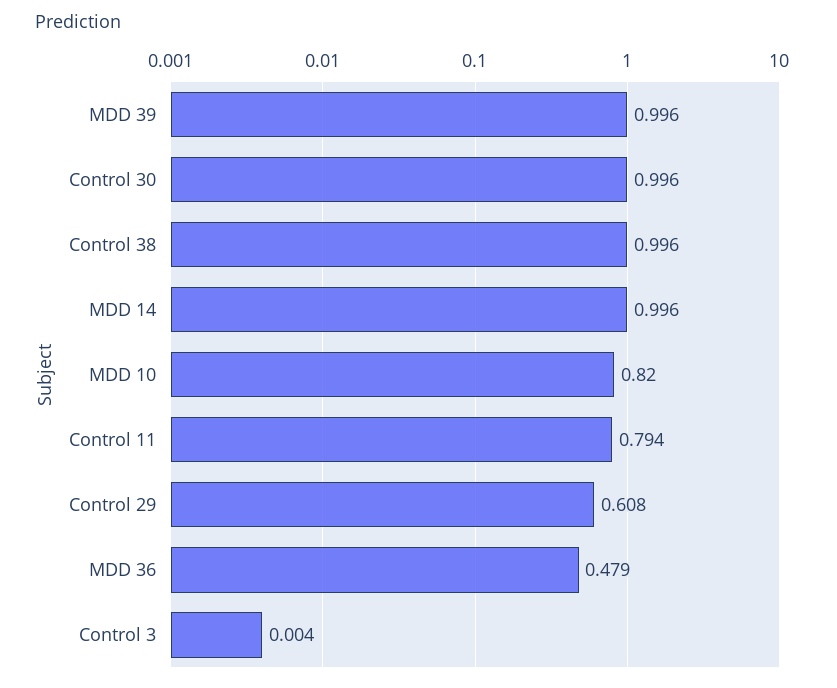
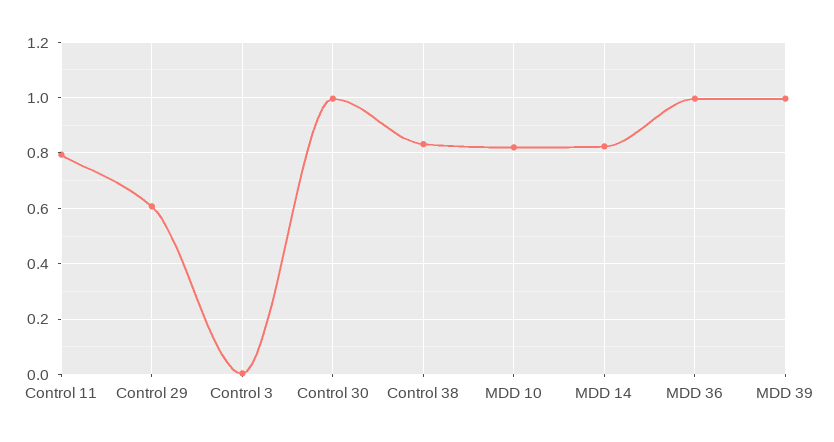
Control 38: 0.996 -> 0.825
MDD 14: 0.996 -> 0.825
MDD 36: 0.479 -> 1

